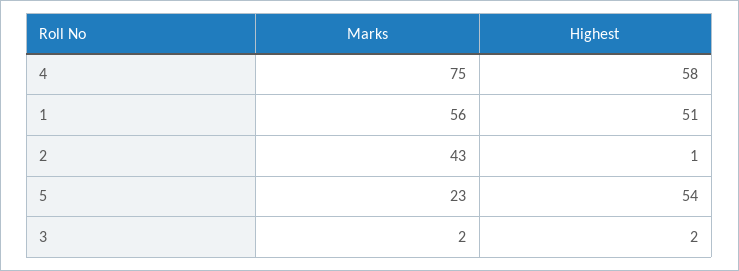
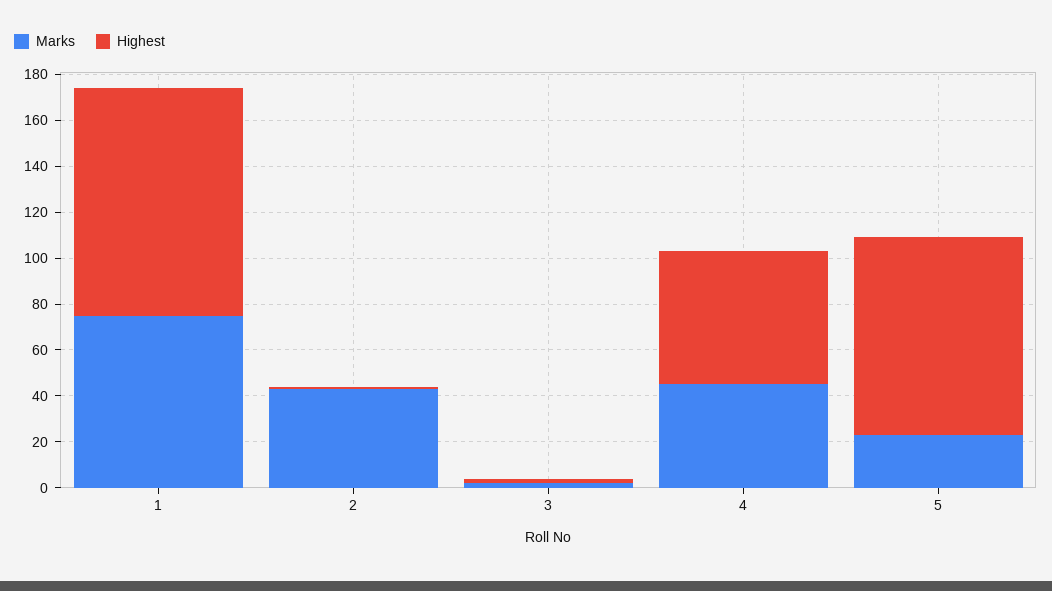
Marks, 4: 75 -> 45
Marks, 1: 56 -> 75
Highest, 1: 51 -> 100
Highest, 5: 54 -> 85

